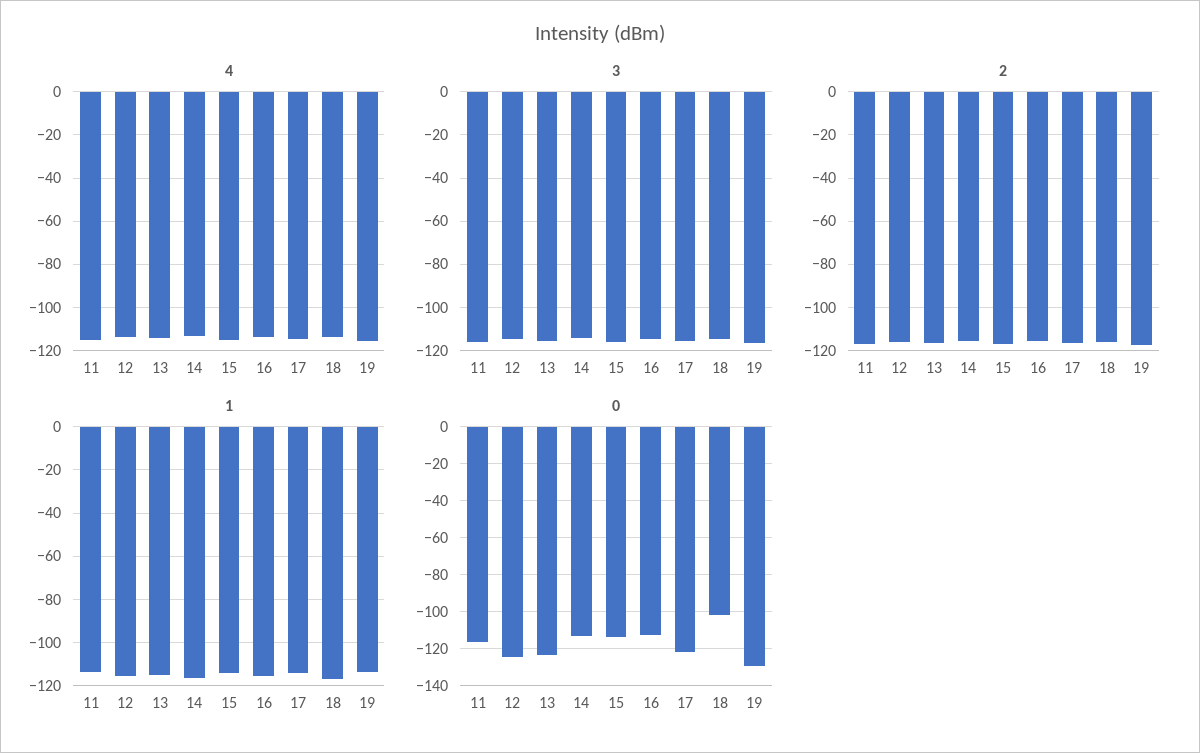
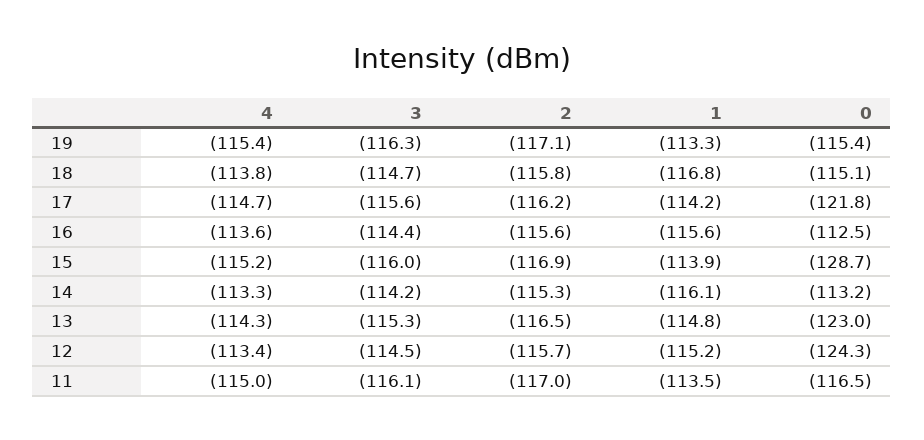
0, 15: -115 -> -128.7
0, 18: -100 -> -115.1
0, 19: -130 -> -115.4

